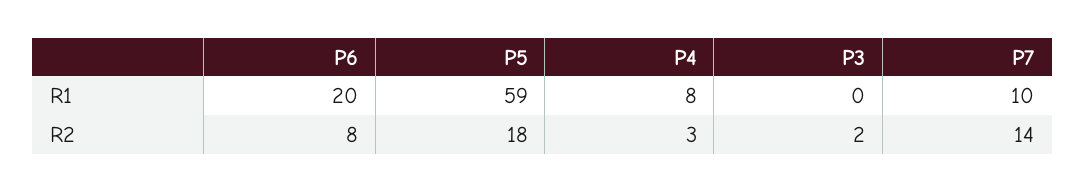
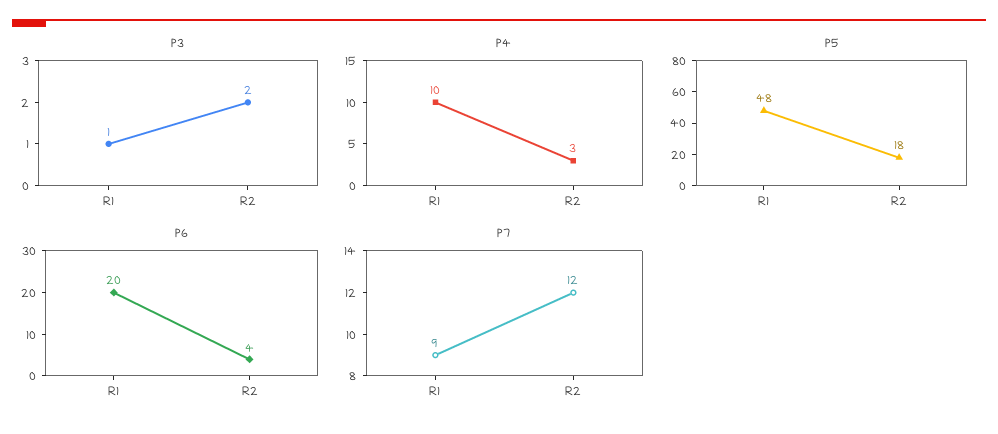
P5, R1: 59 -> 48
P4, R1: 8 -> 10
P3, R1: 0 -> 1
P7, R1: 10 -> 9
P6, R2: 8 -> 4
P7, R2: 14 -> 12

